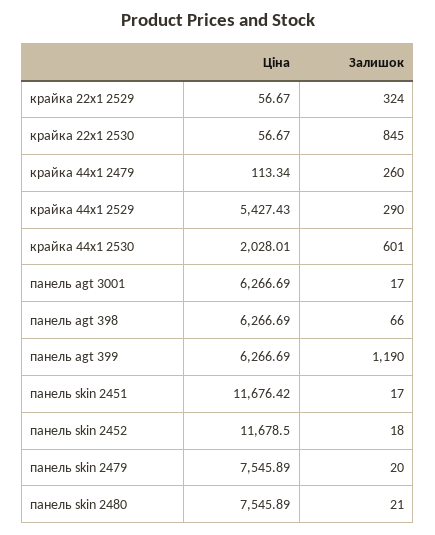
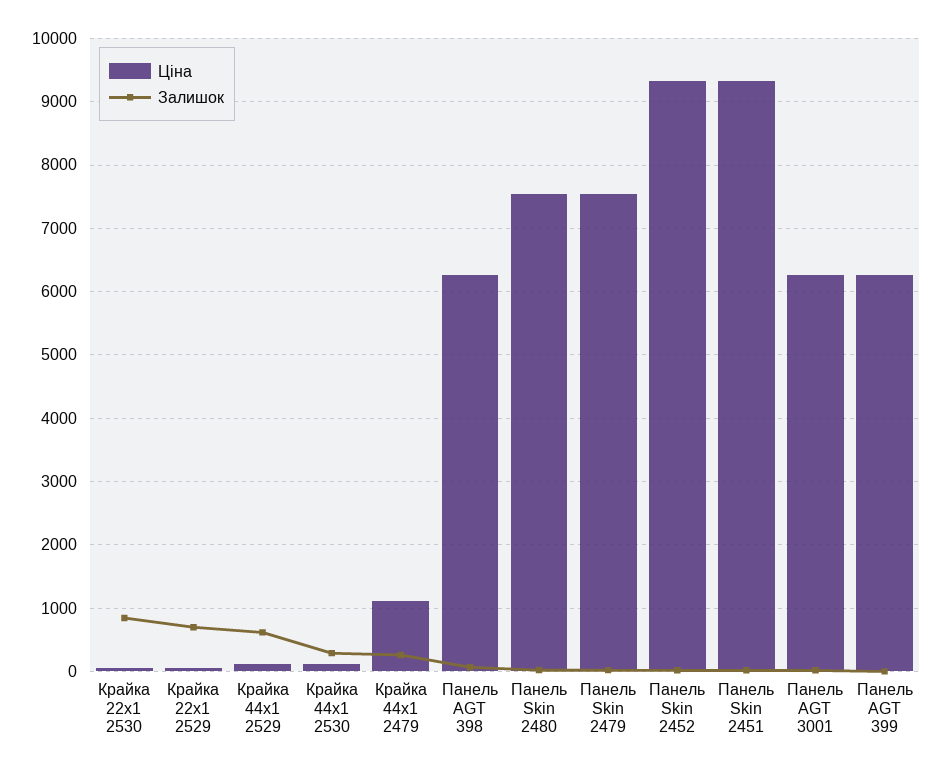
Залишок, крайка 22x1 2529: 324 -> 700
Ціна, крайка 44x1 2479: 113.34 -> 1100
Ціна, крайка 44x1 2529: 5427.43 -> 100
Залишок, крайка 44x1 2529: 290 -> 600
Ціна, крайка 44x1 2530: 2028.01 -> 100
Залишок, крайка 44x1 2530: 601 -> 300
Залишок, панель agt 399: 1190 -> 0
Ціна, панель skin 2451: 11676.42 -> 9300
Ціна, панель skin 2452: 11678.5 -> 9300

